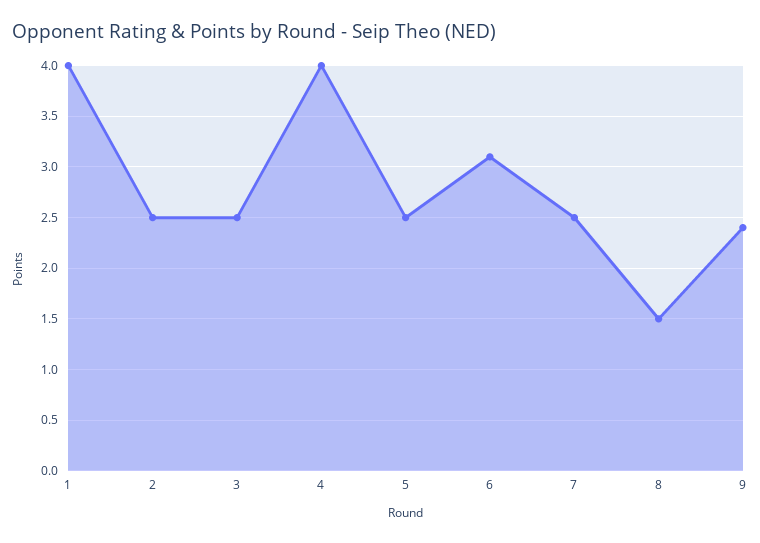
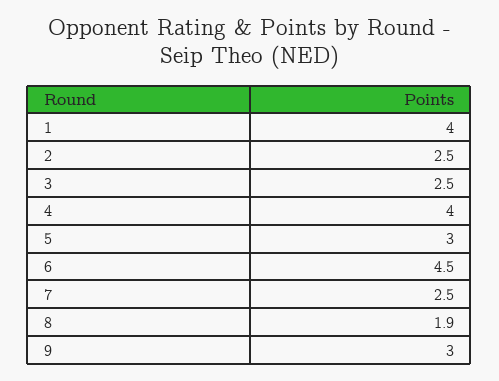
5: 2.5 -> 3
6: 3.1 -> 4.5
8: 1.5 -> 1.9
9: 2.4 -> 3

